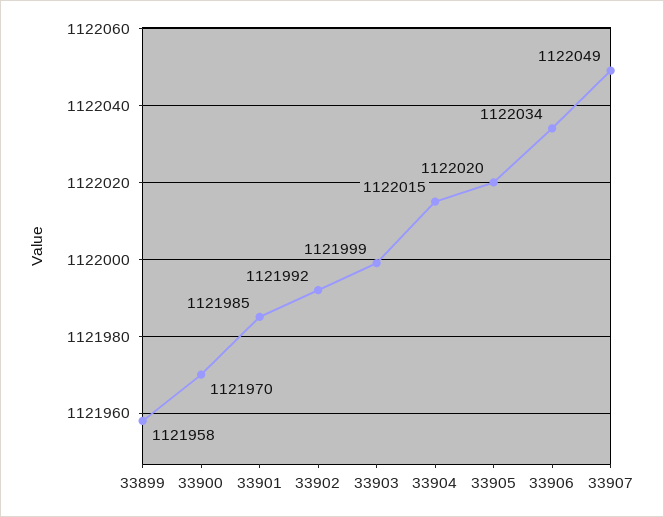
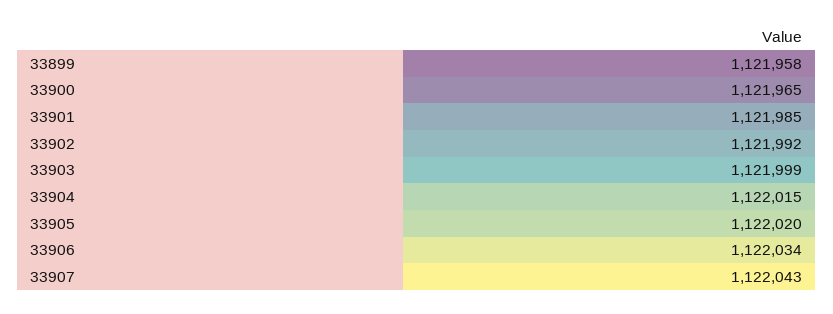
33900: 1121970 -> 1121965
33907: 1122049 -> 1122043

